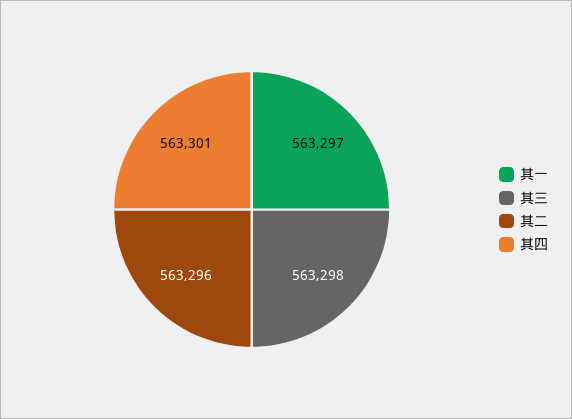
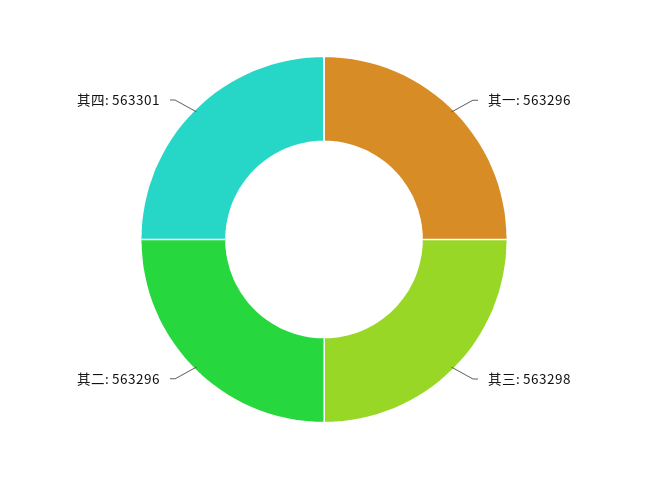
其一: 563297 -> 563296

